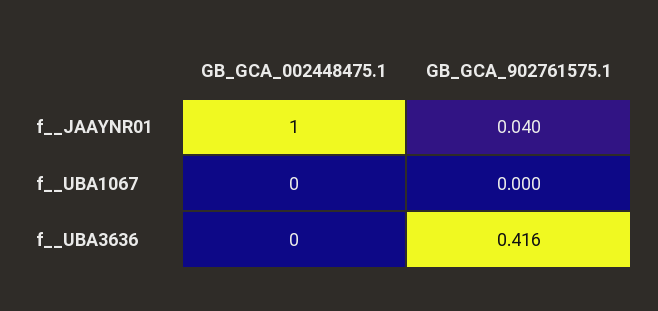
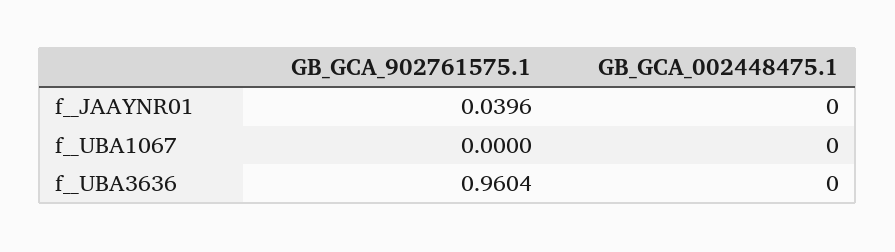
GB_GCA_002448475.1, f__JAAYNR01: 1 -> 0
GB_GCA_902761575.1, f__UBA3636: 0.416 -> 0.9604

